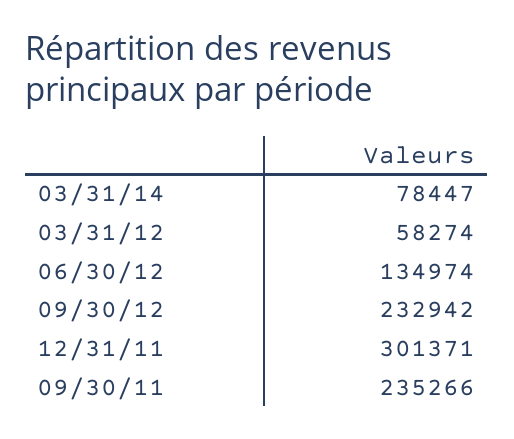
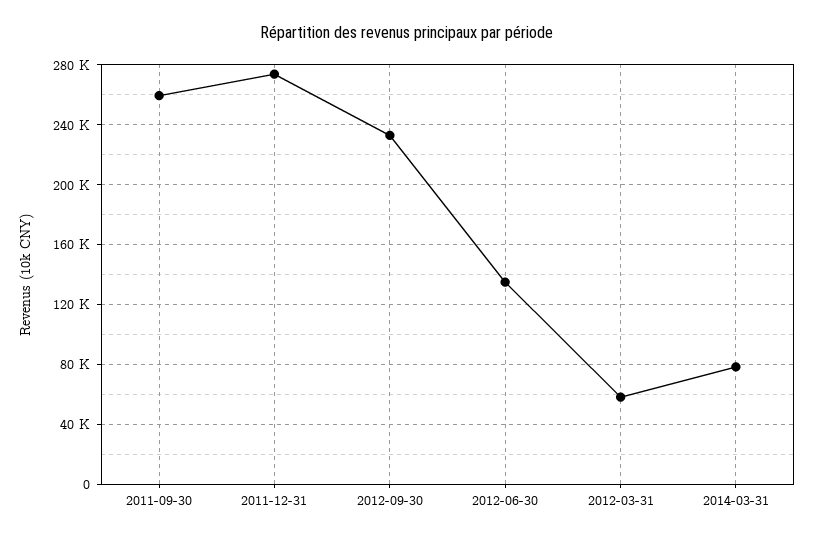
12/31/11: 301371 -> 275000
09/30/11: 235266 -> 260000

